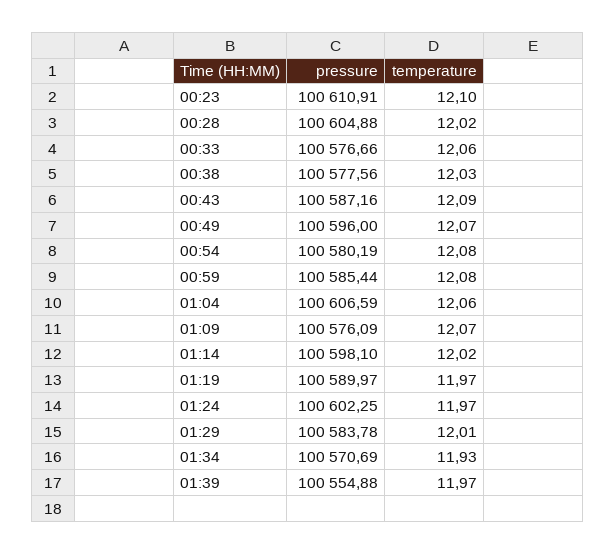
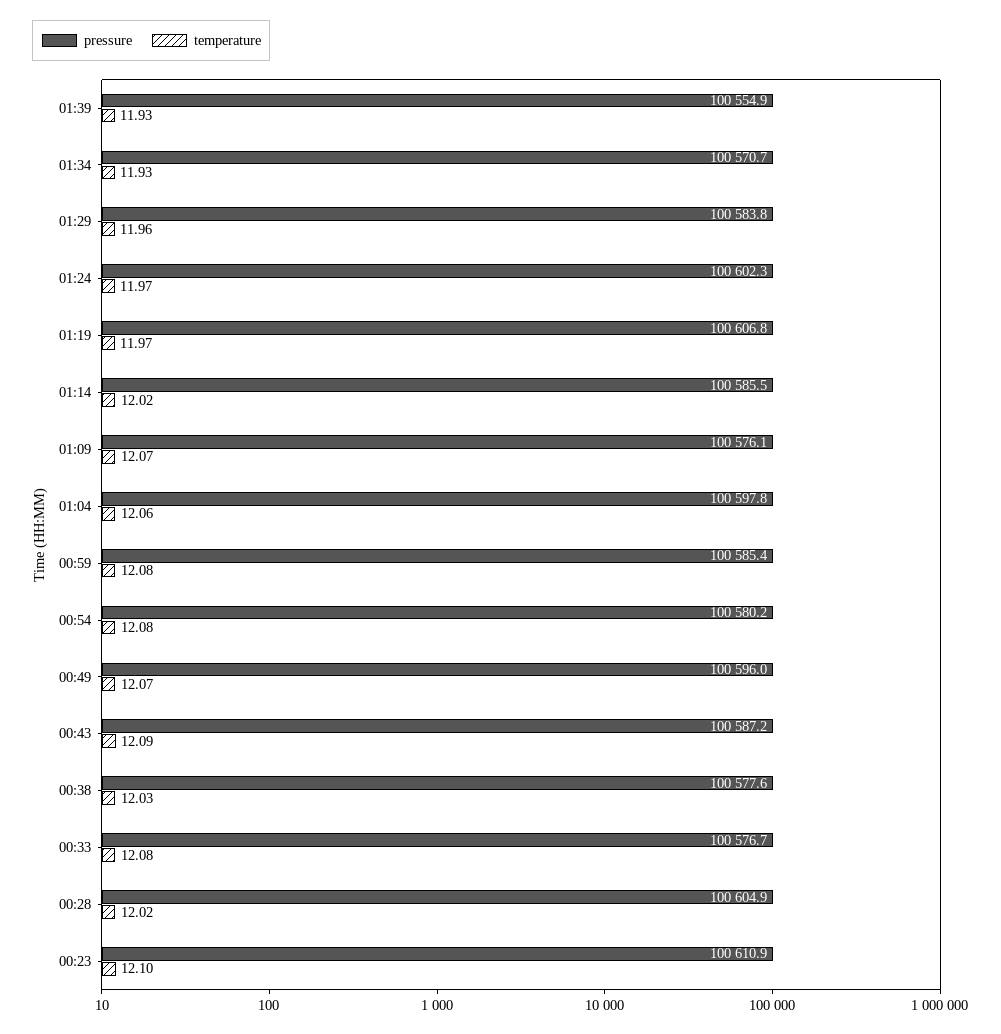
temperature, 00:33: 12.06 -> 12.08
pressure, 01:04: 100606.59 -> 100597.8
pressure, 01:14: 100598.1 -> 100585.5
pressure, 01:19: 100589.97 -> 100606.8
temperature, 01:29: 12.01 -> 11.96
temperature, 01:39: 11.97 -> 11.93

